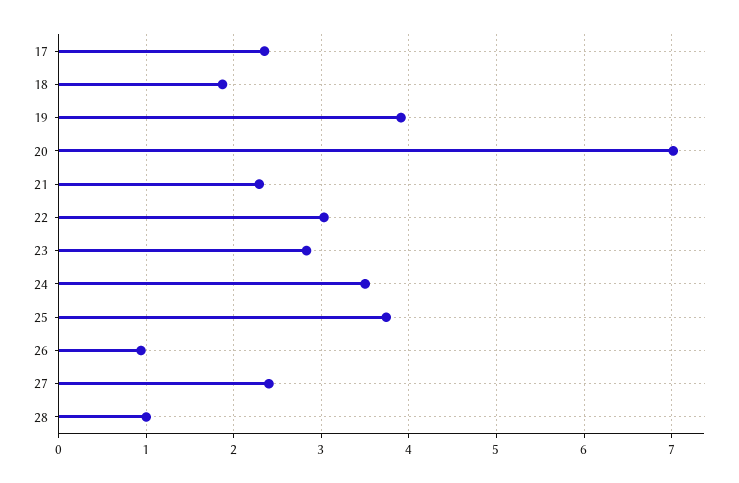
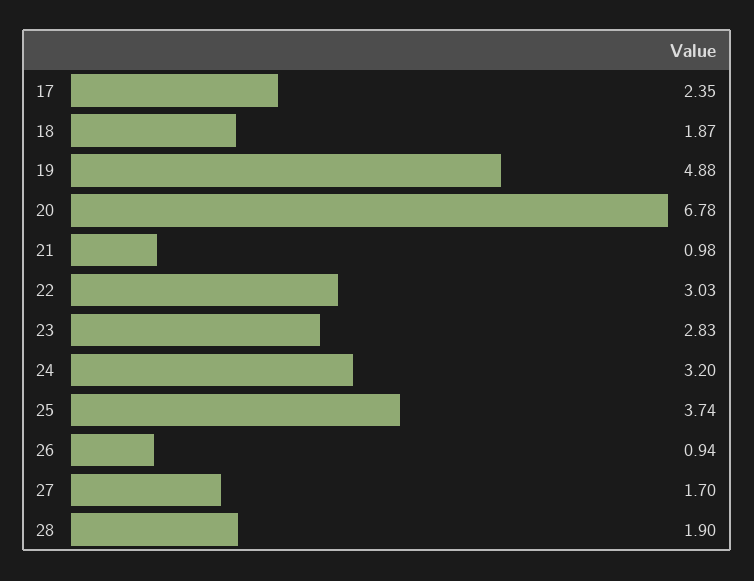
19: 3.9 -> 4.88
20: 7 -> 6.78
21: 2.3 -> 0.98
24: 3.5 -> 3.2
27: 2.4 -> 1.7
28: 1 -> 1.9

